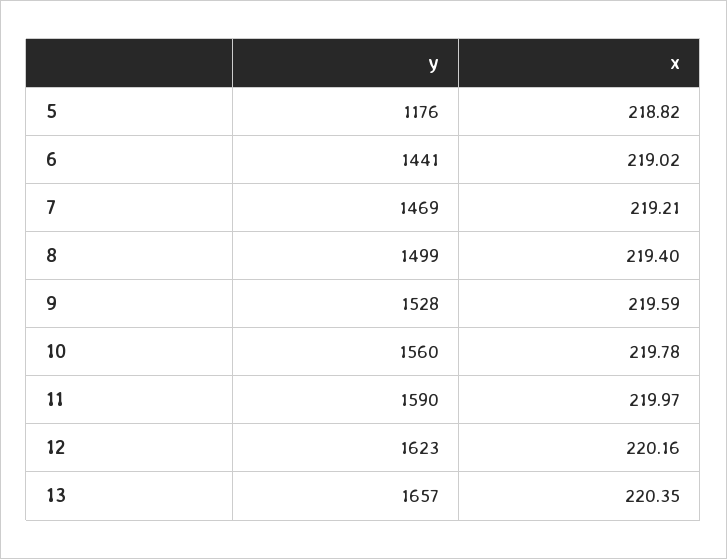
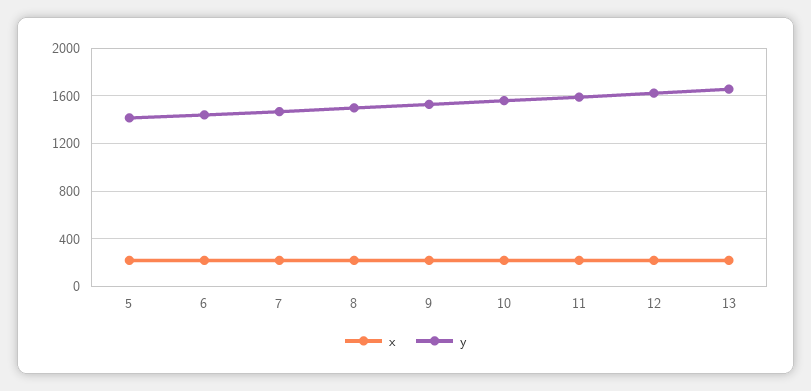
y, 5: 1176 -> 1400

